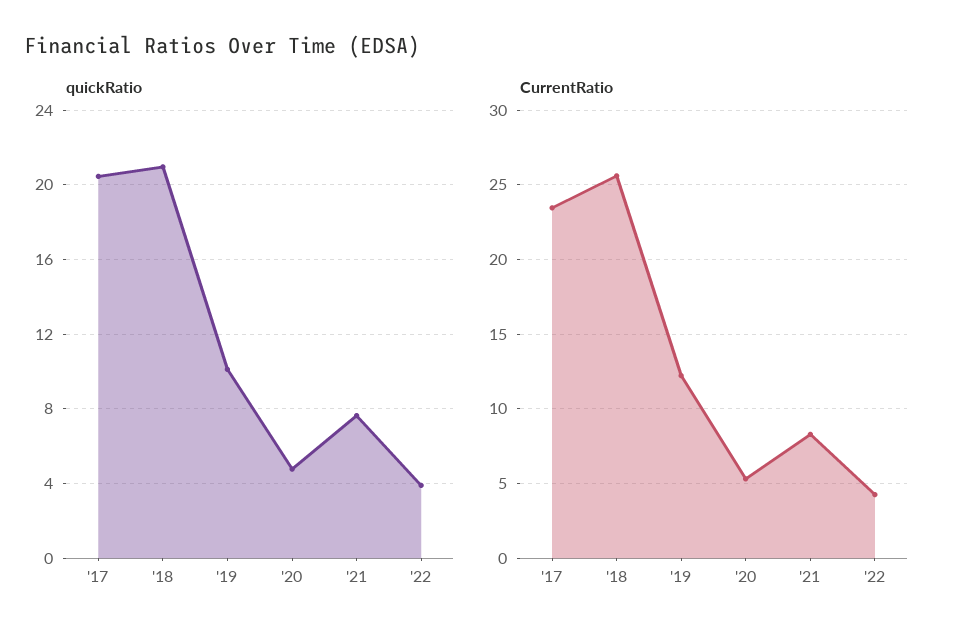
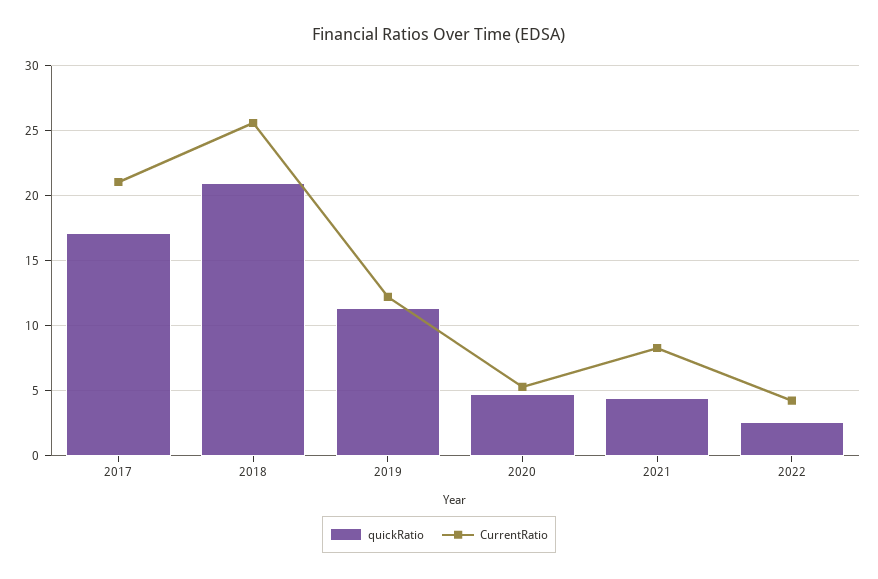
quickRatio, '17: 20.5 -> 17
quickRatio, '19: 10 -> 11.5
quickRatio, '21: 7.5 -> 4.5
quickRatio, '22: 4 -> 2.5
CurrentRatio, '17: 23.5 -> 21

